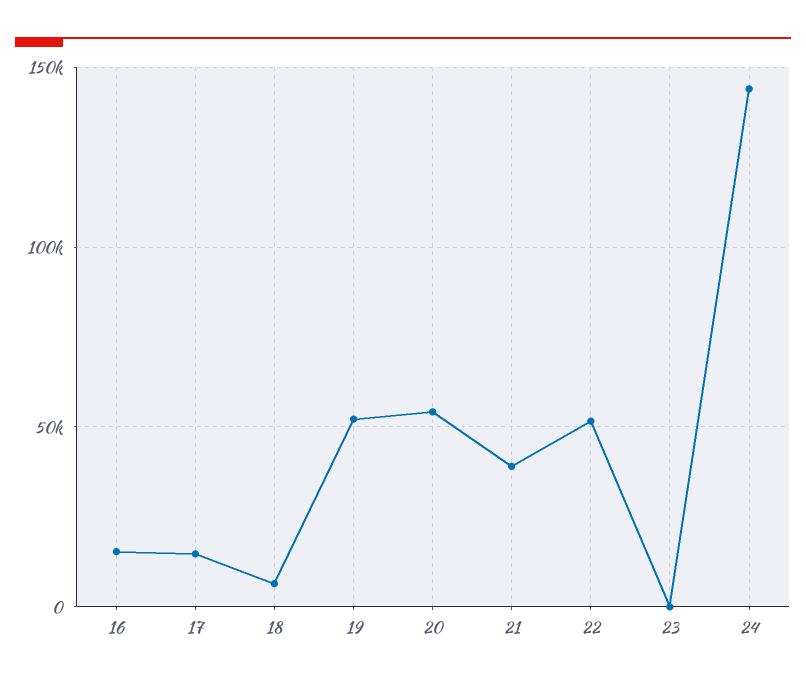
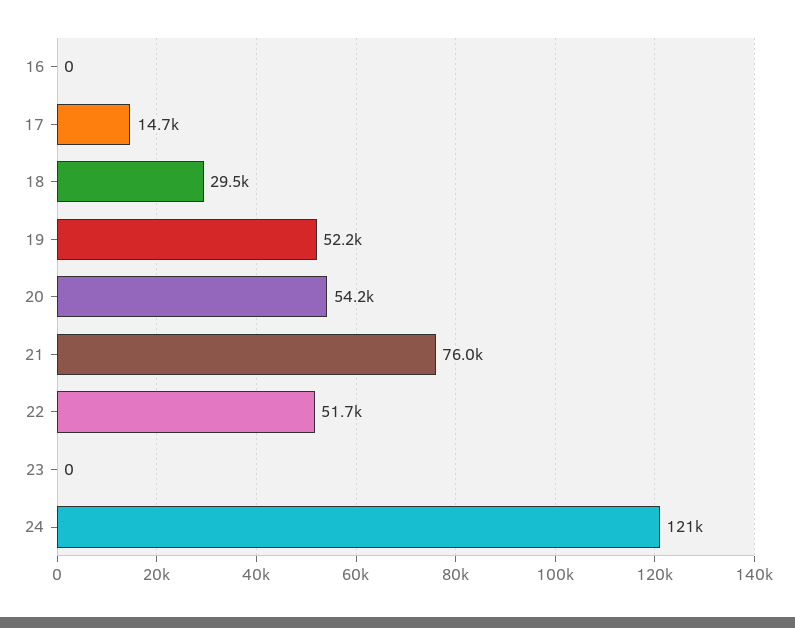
16: 15000 -> 0
18: 5000 -> 29500
21: 40000 -> 76000
24: 145000 -> 121000

